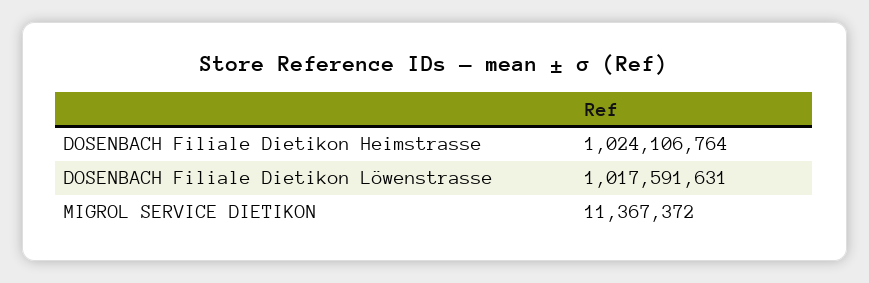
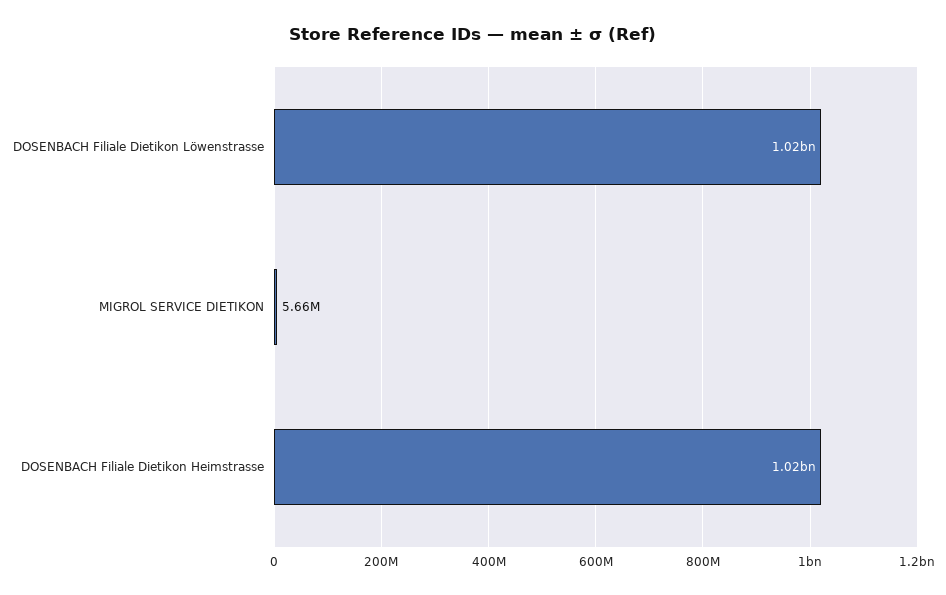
MIGROL SERVICE DIETIKON: 11367372 -> 5660000

